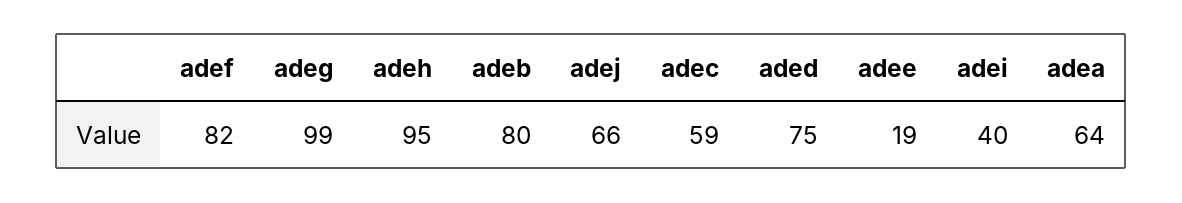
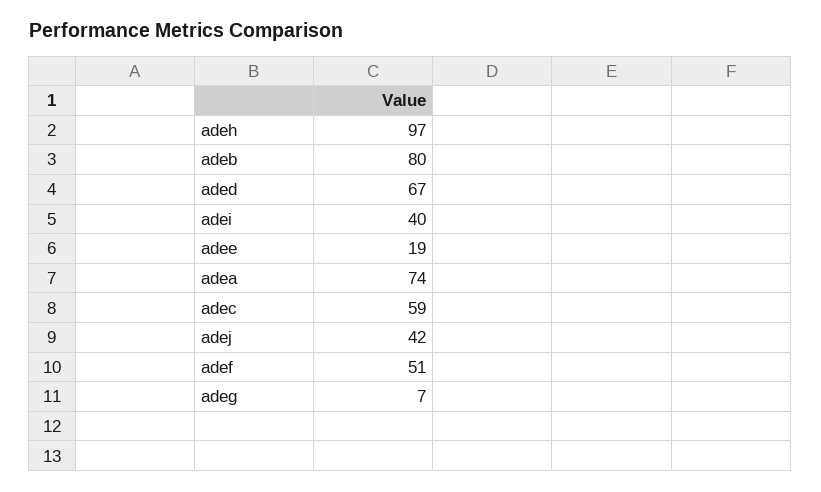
adef: 82 -> 51
adeg: 99 -> 7
adeh: 95 -> 97
adej: 66 -> 42
aded: 75 -> 67
adea: 64 -> 74

